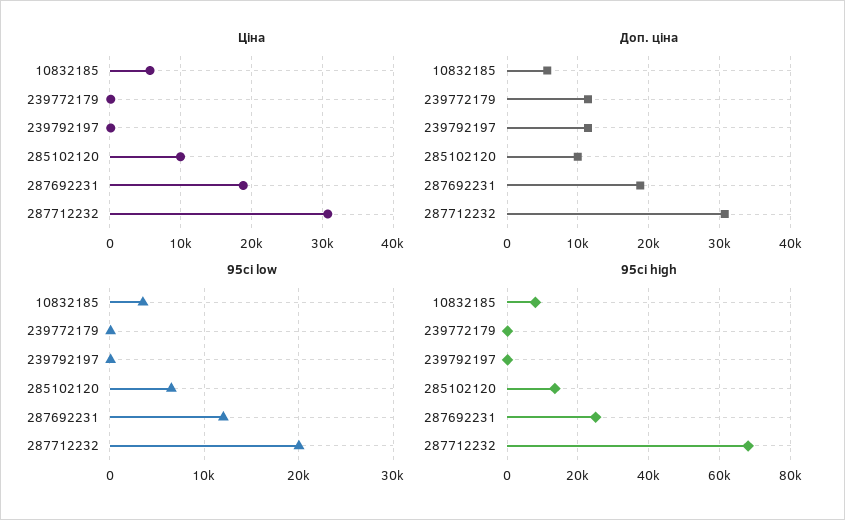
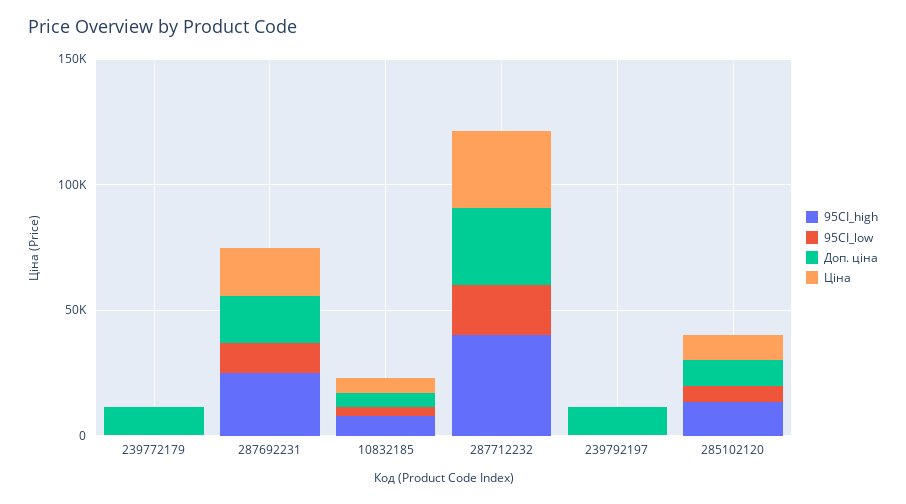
95ci high, 287712232: 68000 -> 40000

